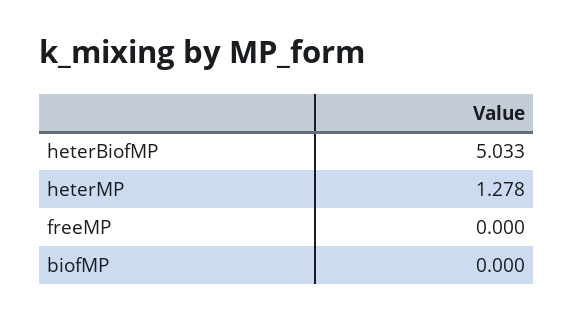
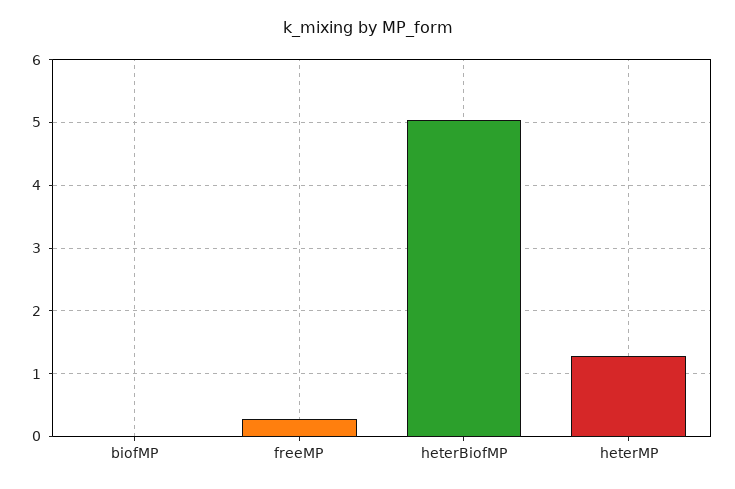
freeMP: 0 -> 0.3

